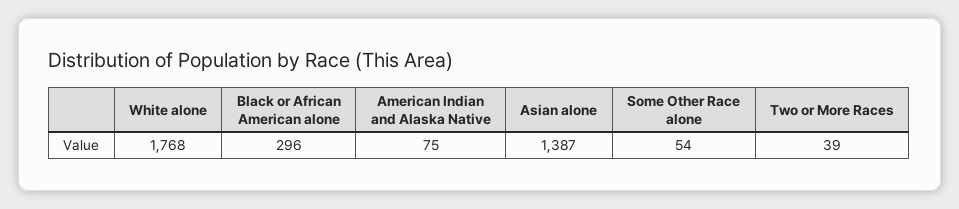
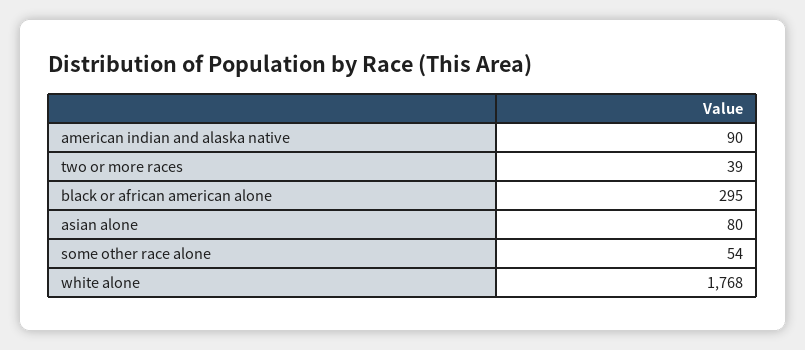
Black or African American alone: 296 -> 295
American Indian and Alaska Native: 75 -> 90
Asian alone: 1387 -> 80

